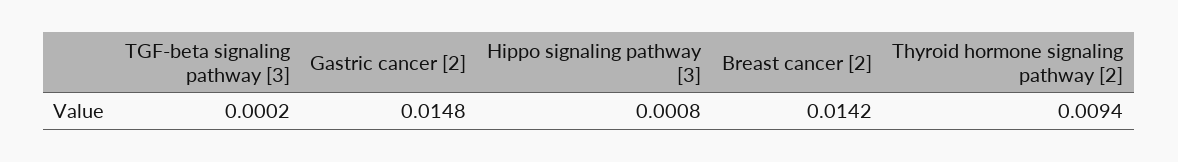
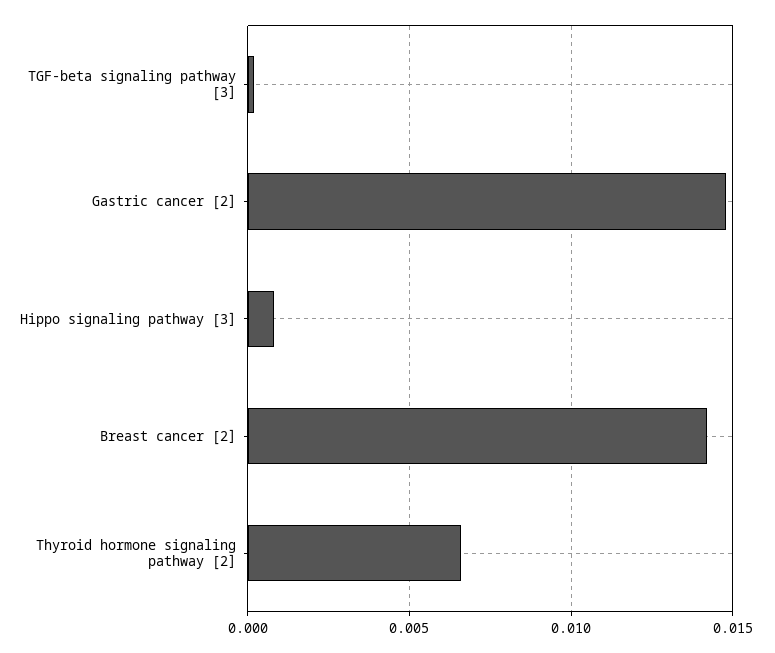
Thyroid hormone signaling pathway [2]: 0.0094 -> 0.0065

